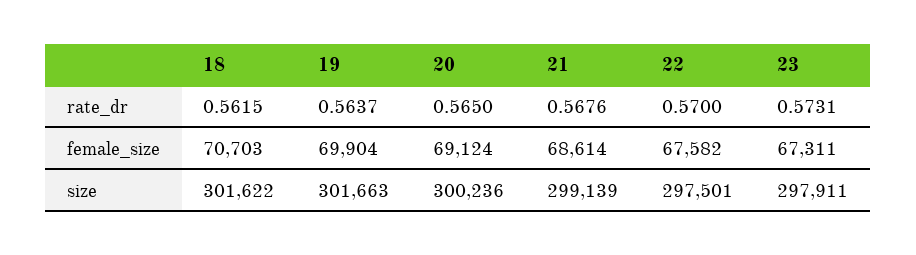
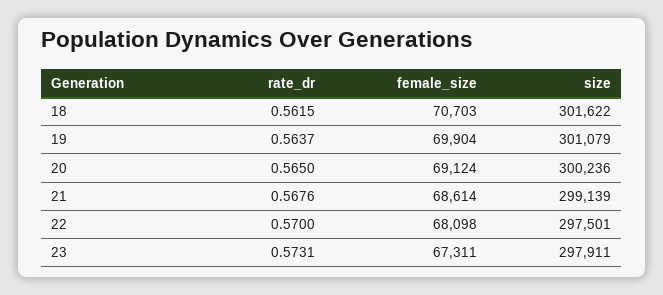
22, female_size: 67582 -> 68098
19, size: 301663 -> 301079

